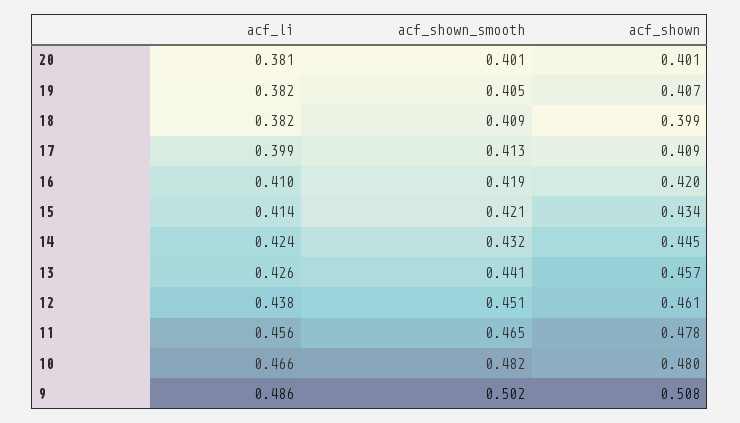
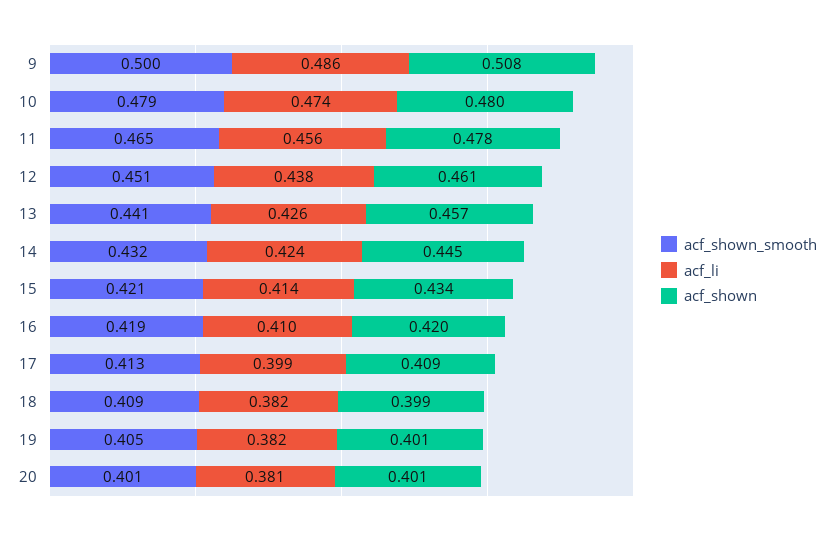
acf_shown, 19: 0.407 -> 0.401
acf_li, 10: 0.466 -> 0.474
acf_shown_smooth, 10: 0.482 -> 0.479
acf_shown_smooth, 9: 0.502 -> 0.5

